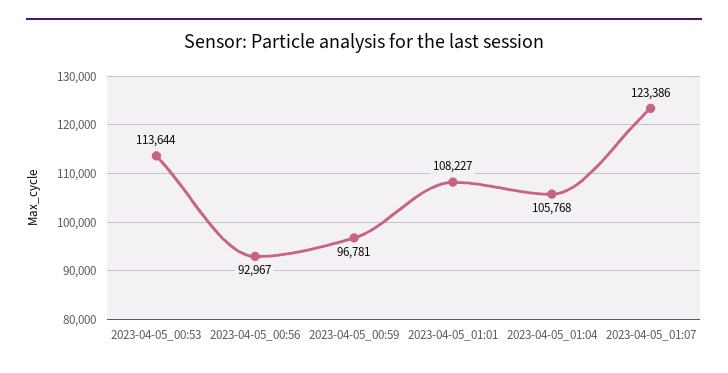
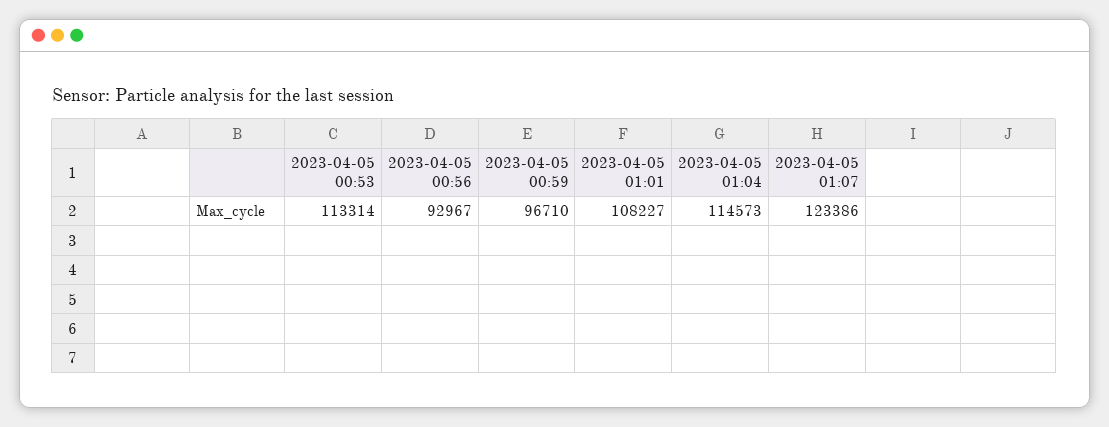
2023-04-05_00:53: 113644 -> 113314
2023-04-05_00:59: 96781 -> 96710
2023-04-05_01:04: 105768 -> 114573

